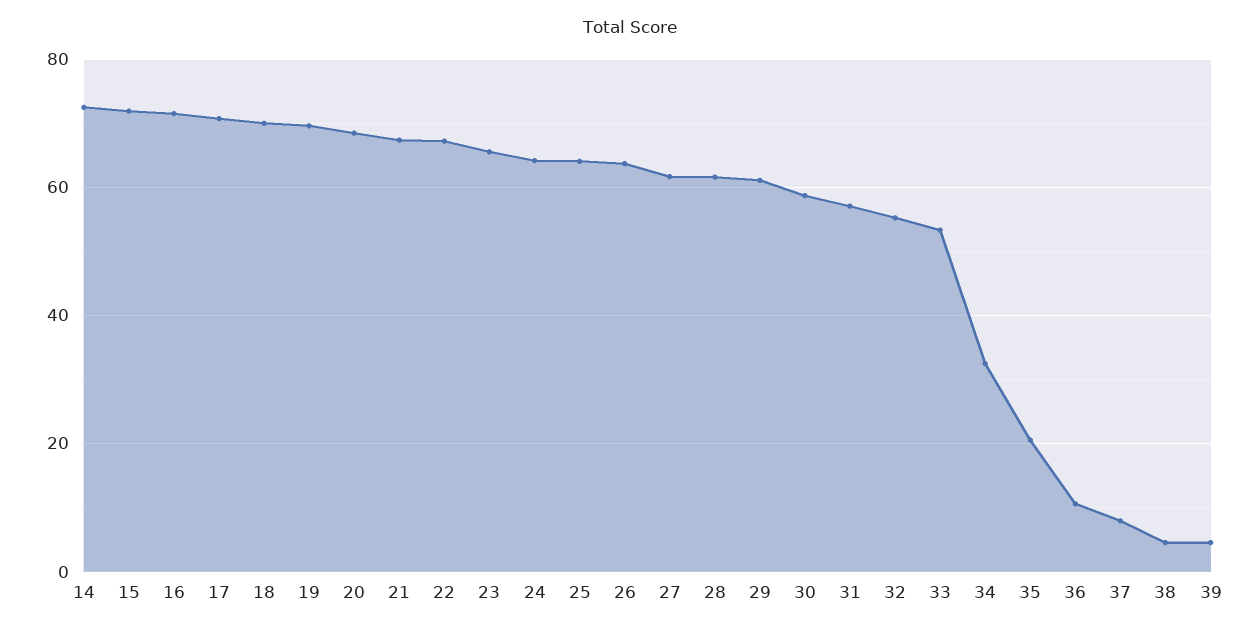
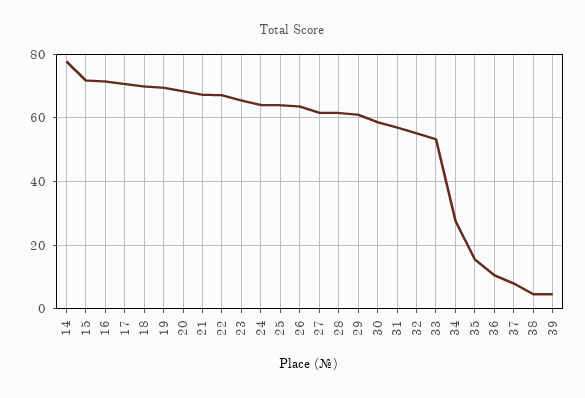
14: 72 -> 78
34: 32 -> 28
35: 20 -> 16

